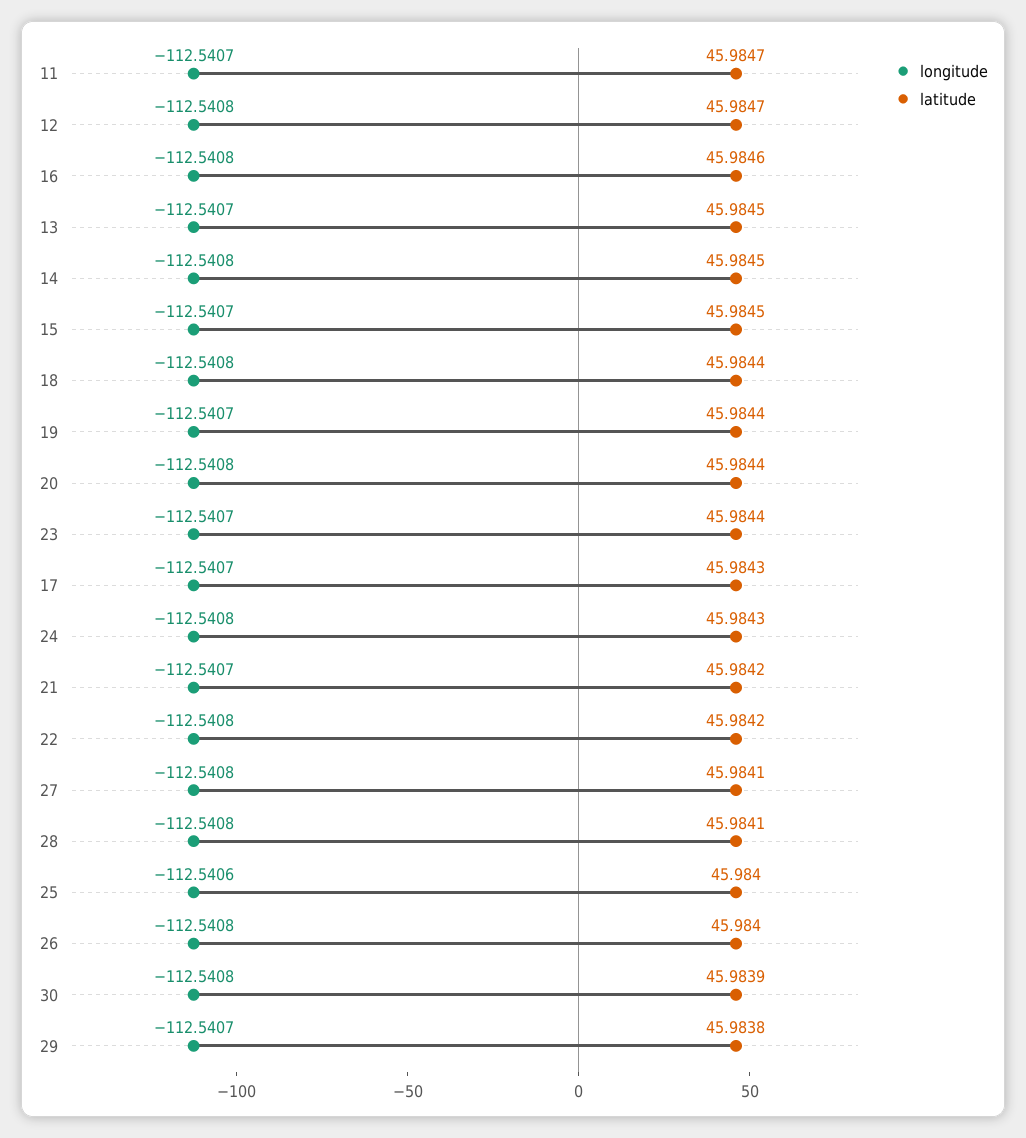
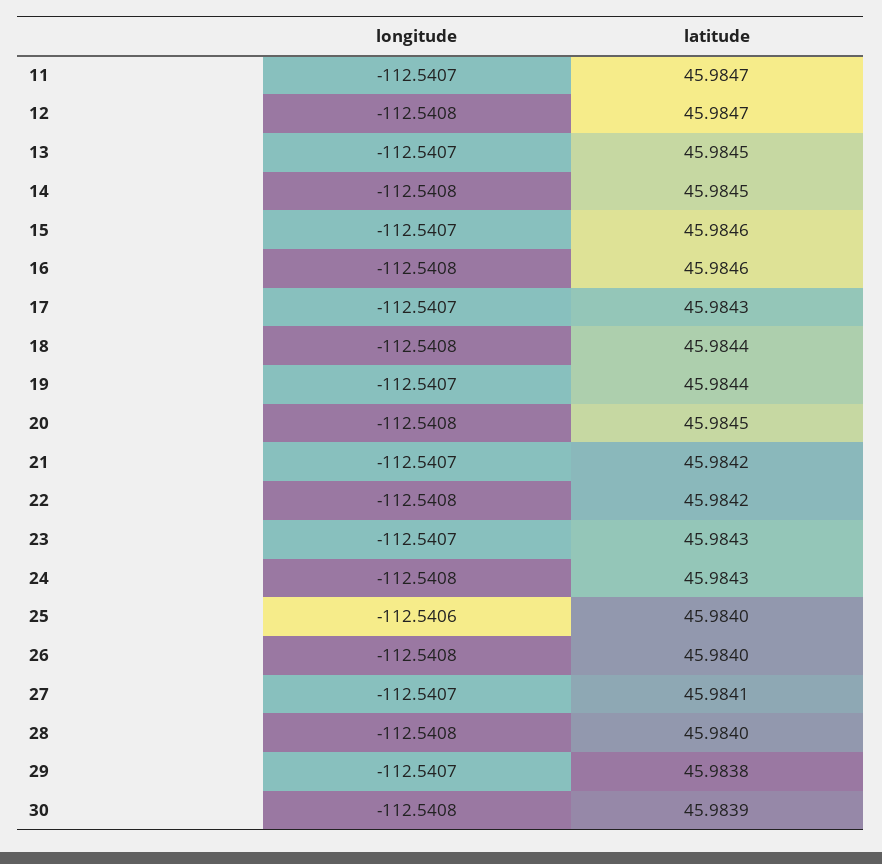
latitude, 15: 45.9845 -> 45.9846
latitude, 20: 45.9844 -> 45.9845
latitude, 23: 45.9844 -> 45.9843
longitude, 27: -112.5408 -> -112.5407
latitude, 28: 45.9841 -> 45.984

